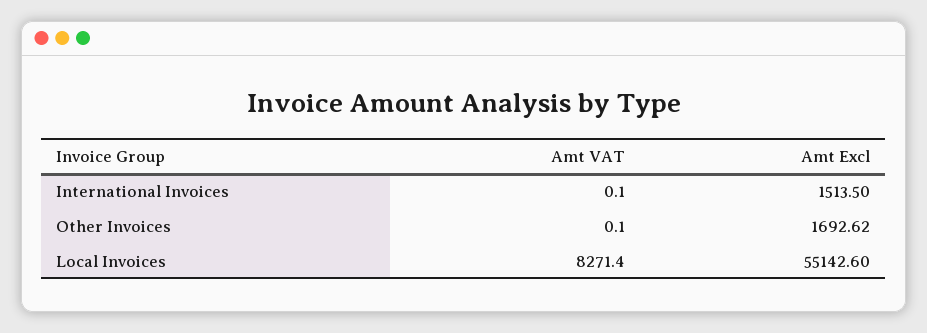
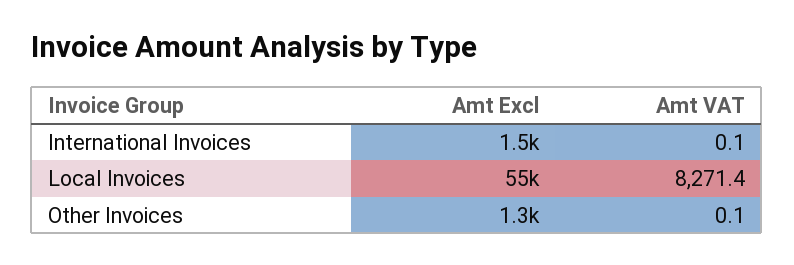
Amt Excl, Other Invoices: 1692.62 -> 1300

